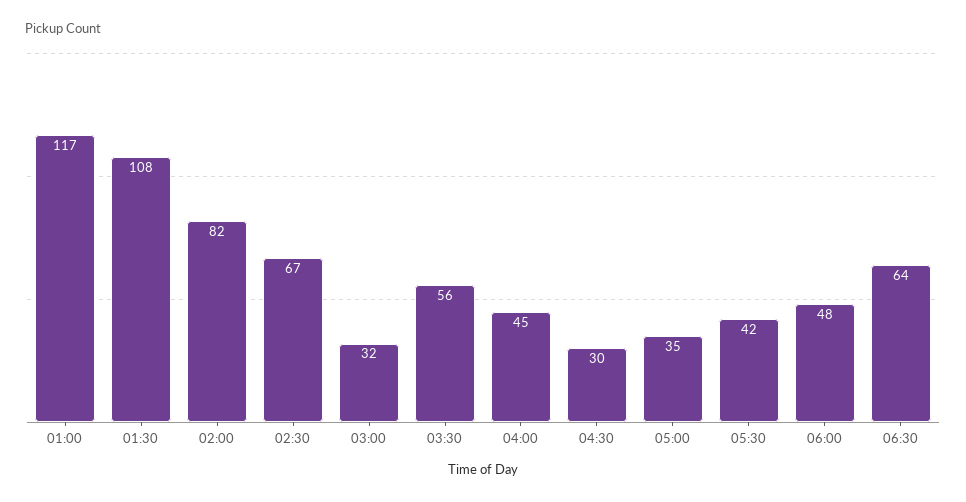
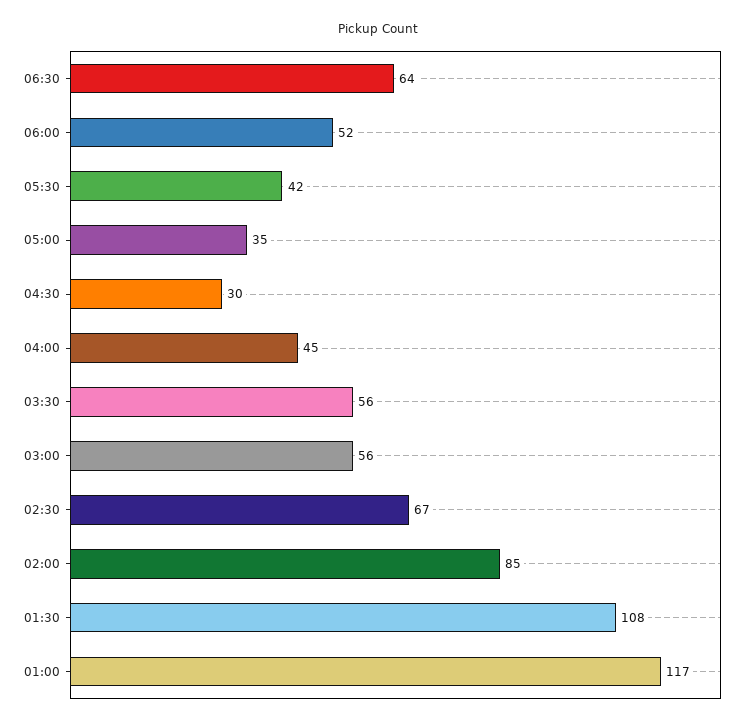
02:00: 82 -> 85
03:00: 32 -> 56
06:00: 48 -> 52

